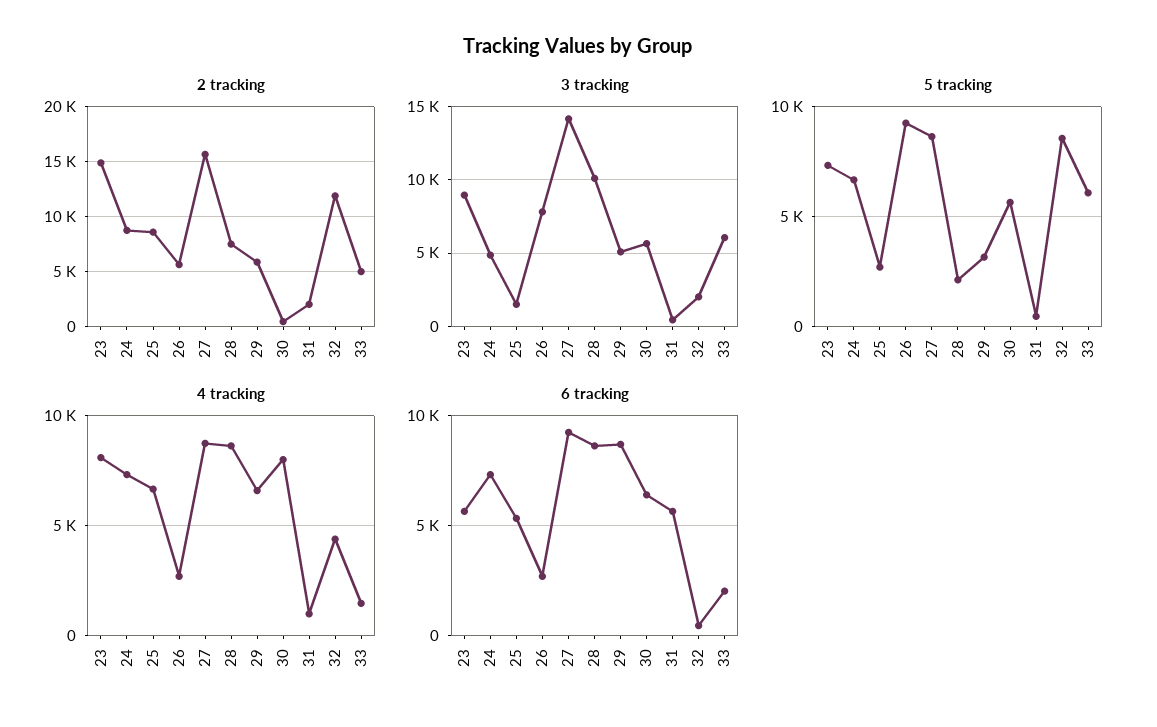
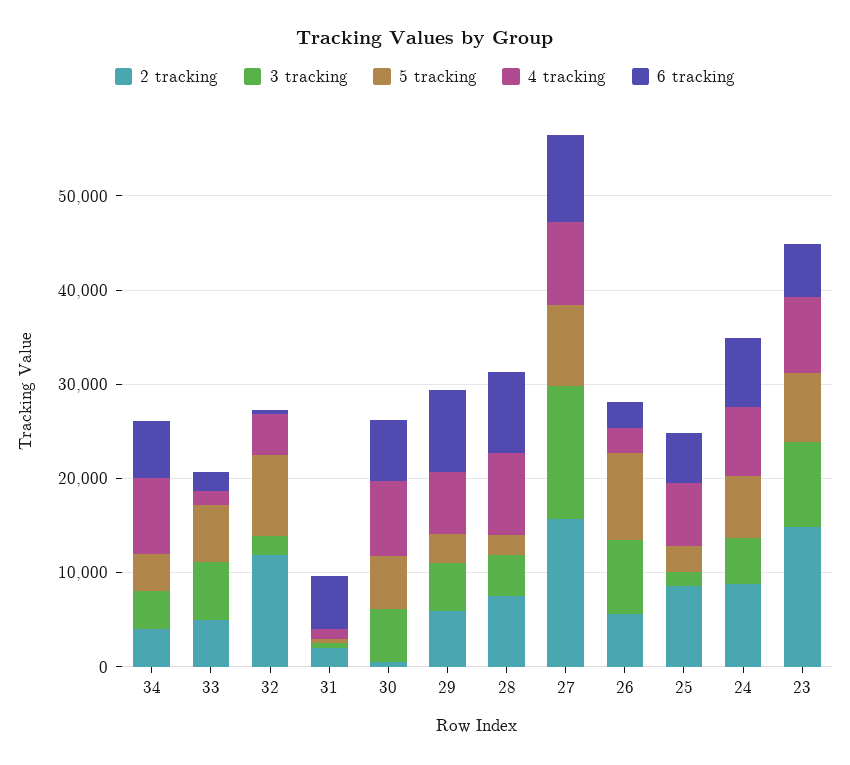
3 tracking, 28: 10000 -> 4000
2 tracking, 34: none -> 4000
3 tracking, 34: none -> 4000
5 tracking, 34: none -> 4000
4 tracking, 34: none -> 8000
6 tracking, 34: none -> 6000

